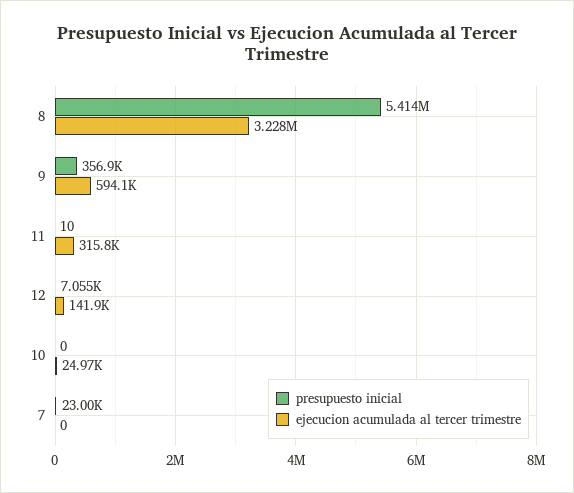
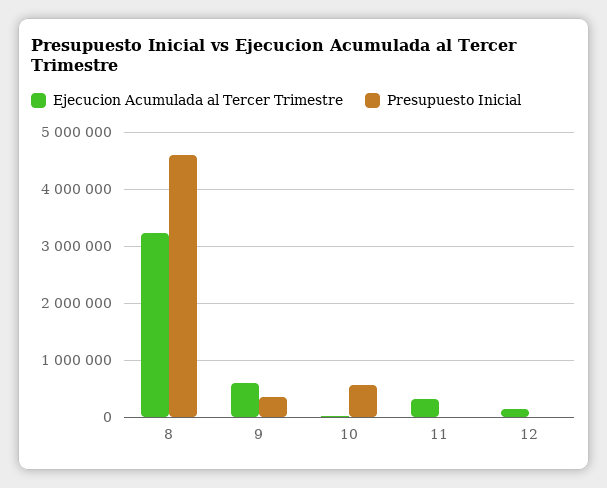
presupuesto inicial, 8: 5414000 -> 4600000
presupuesto inicial, 10: 0 -> 600000
presupuesto inicial, 7: 23000 -> none
ejecucion acumulada al tercer trimestre, 7: 0 -> none

